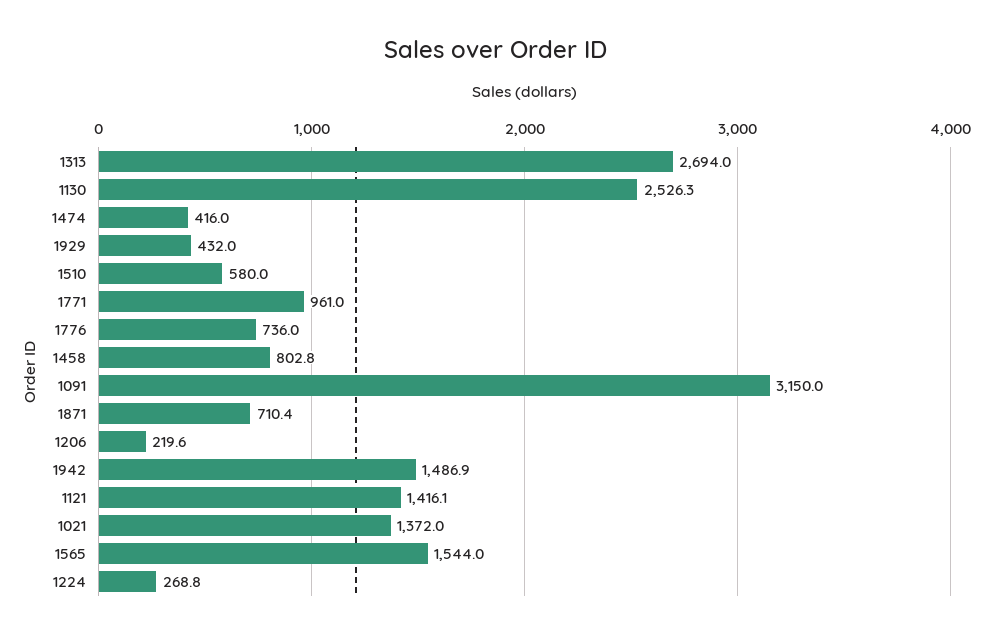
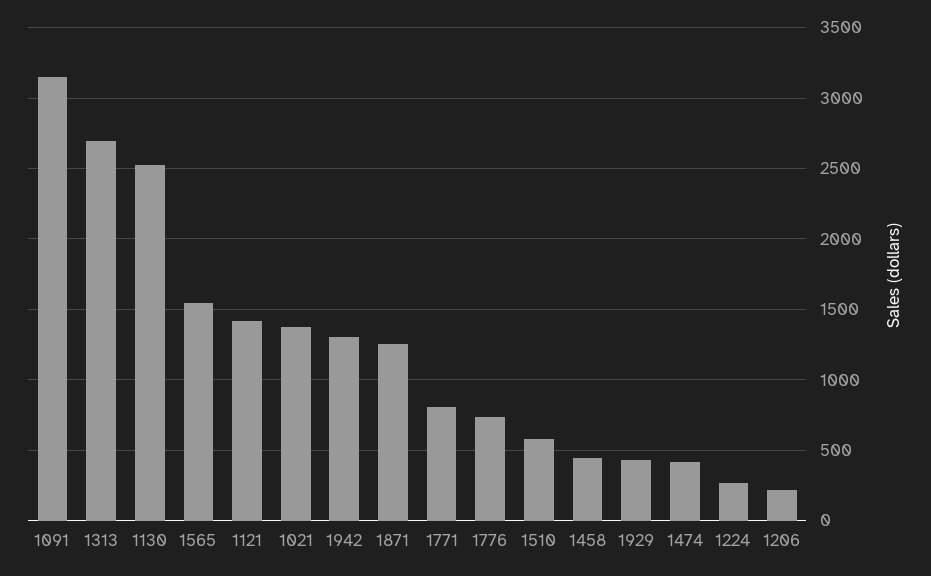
1771: 961 -> 800
1458: 802.8 -> 450
1871: 710.4 -> 1250
1942: 1486.9 -> 1300

